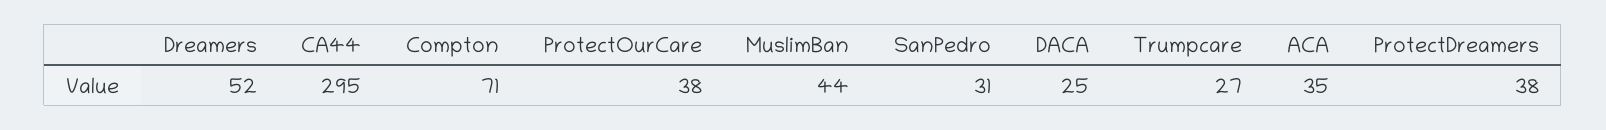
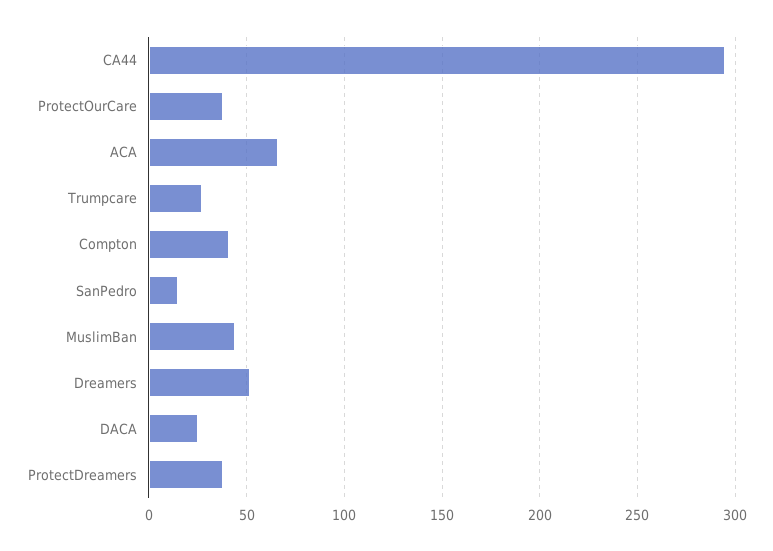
Compton: 71 -> 40
SanPedro: 31 -> 15
ACA: 35 -> 65

